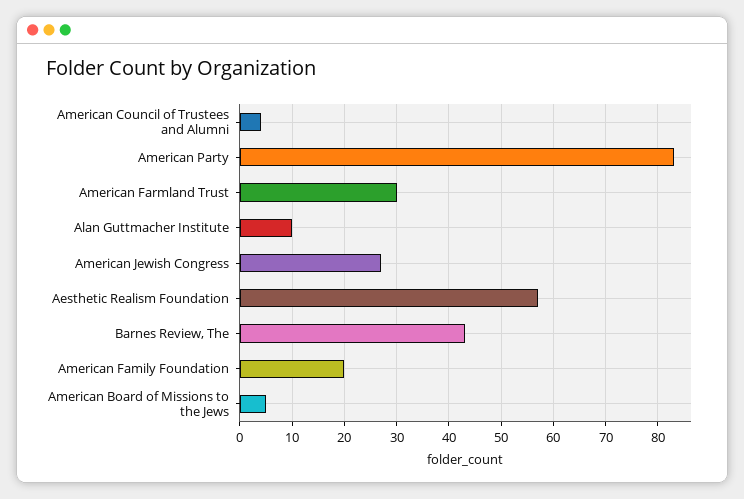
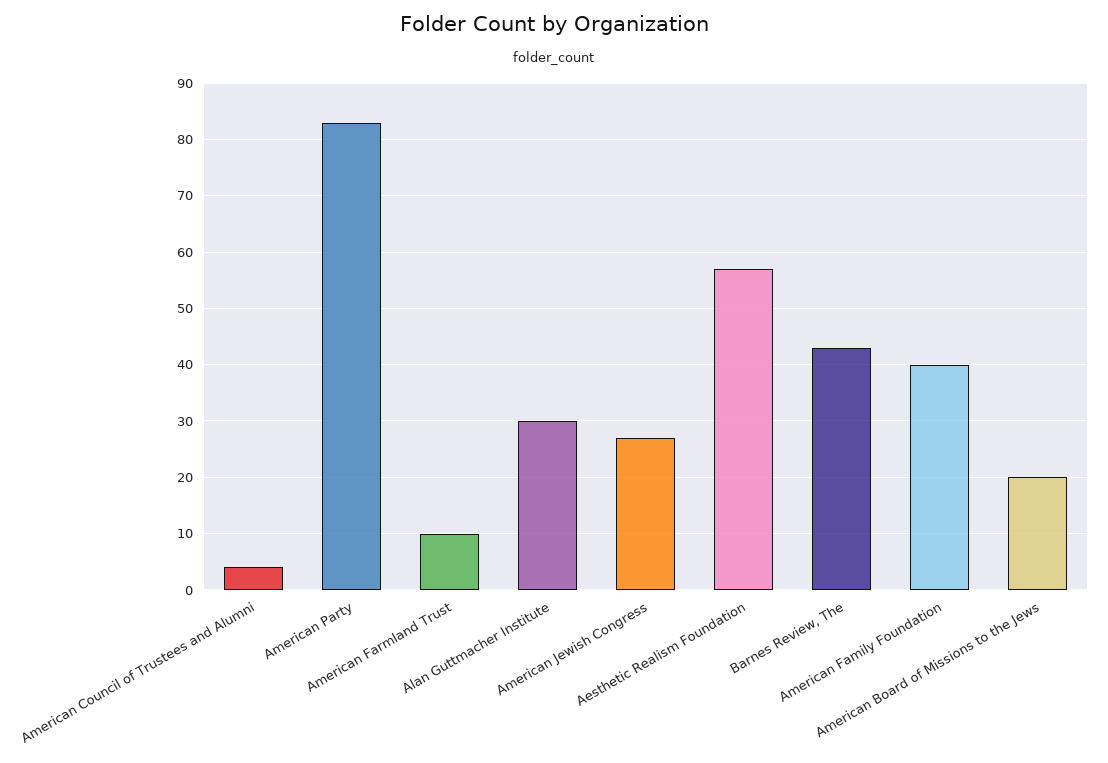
American Farmland Trust: 30 -> 10
Alan Guttmacher Institute: 10 -> 30
American Family Foundation: 20 -> 40
American Board of Missions to the Jews: 5 -> 20

